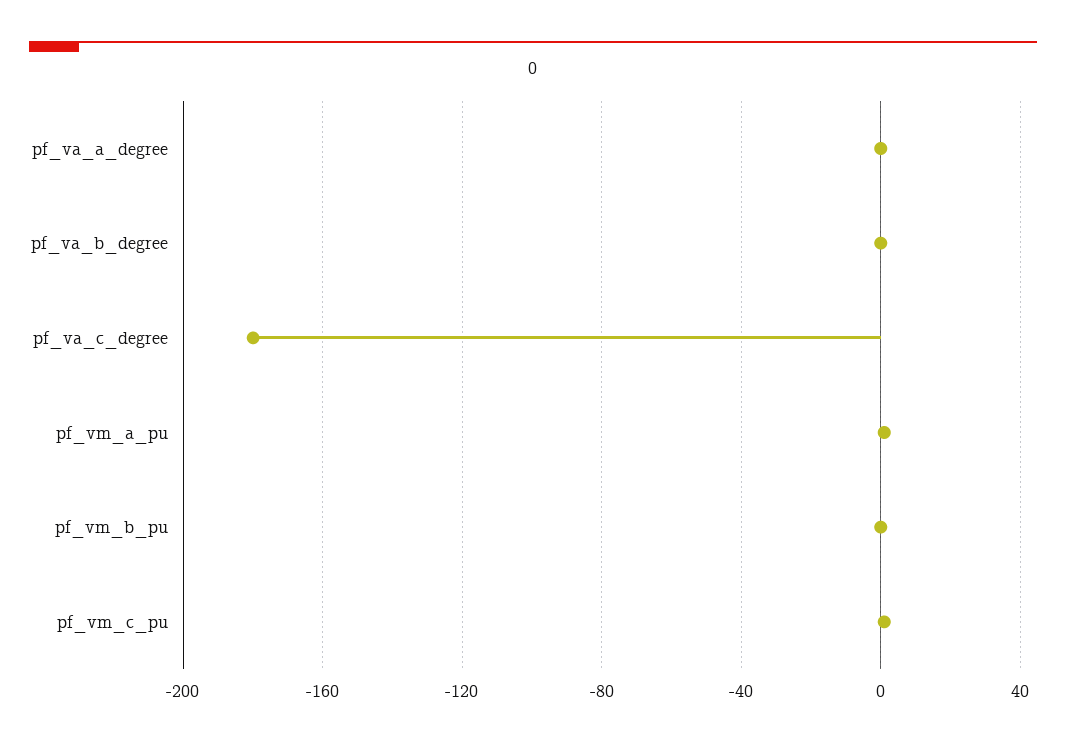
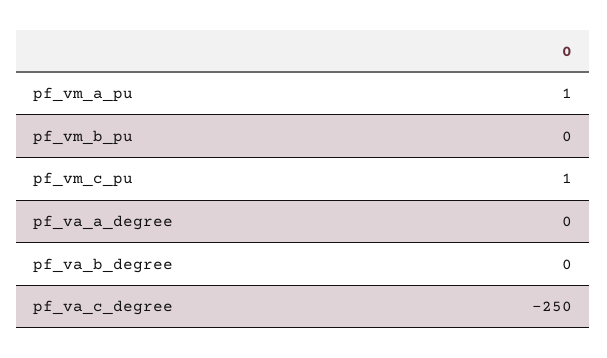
pf_va_c_degree: -180 -> -250

